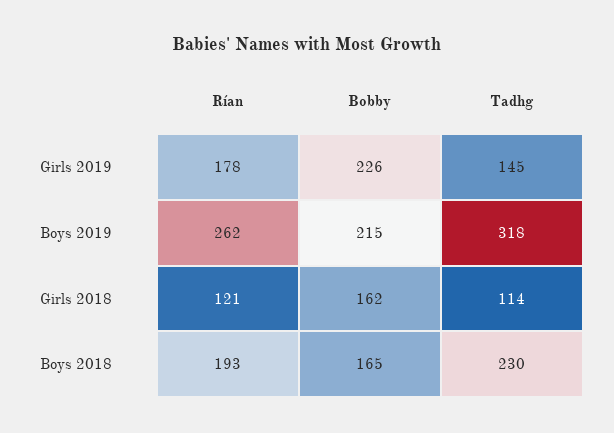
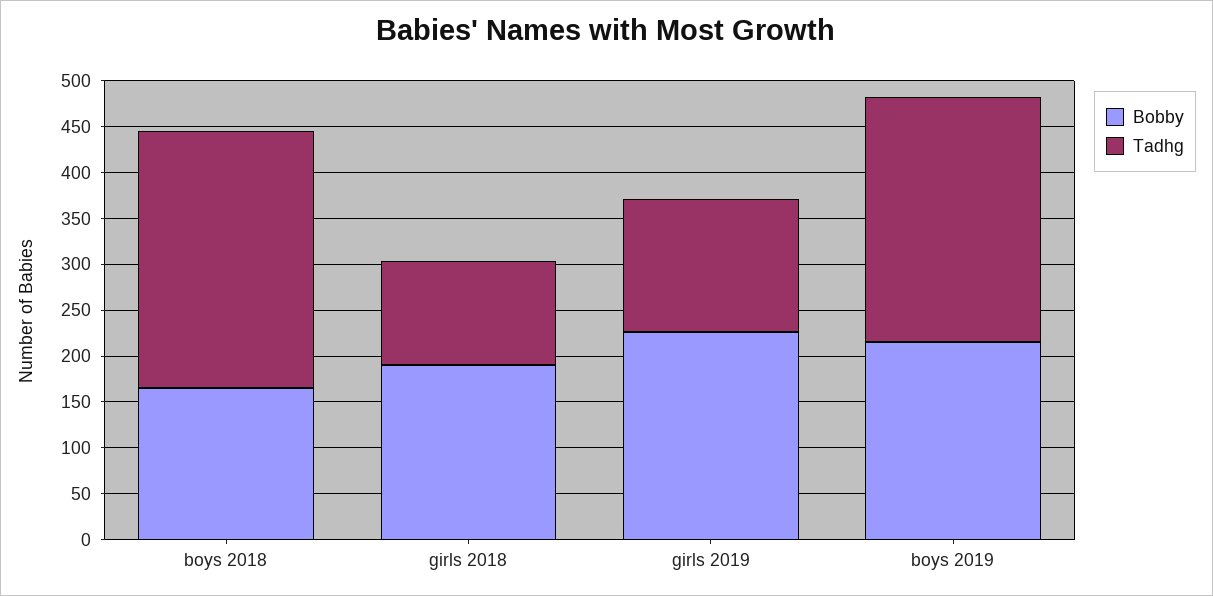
Rían, Girls 2019: 178 -> none
Rían, Boys 2019: 262 -> none
Tadhg, Boys 2019: 318 -> 270
Rían, Girls 2018: 121 -> none
Bobby, Girls 2018: 162 -> 190
Rían, Boys 2018: 193 -> none
Tadhg, Boys 2018: 230 -> 280

